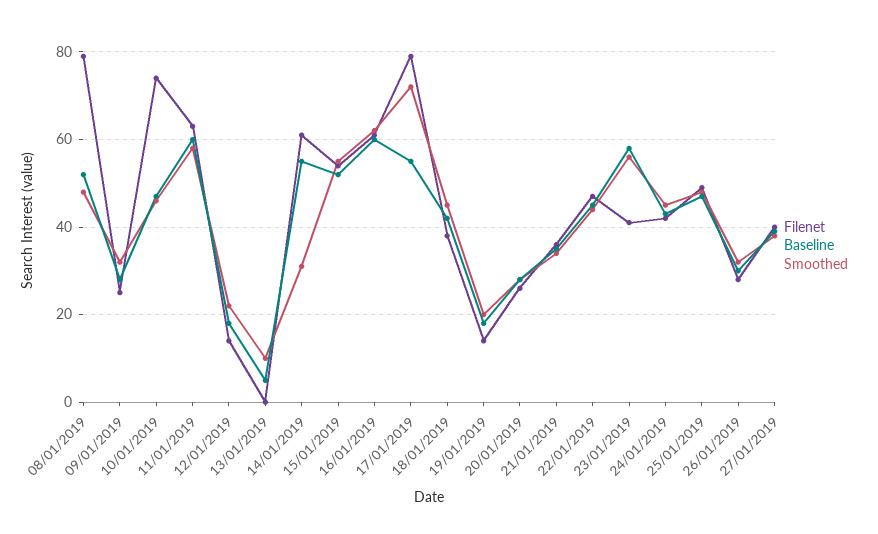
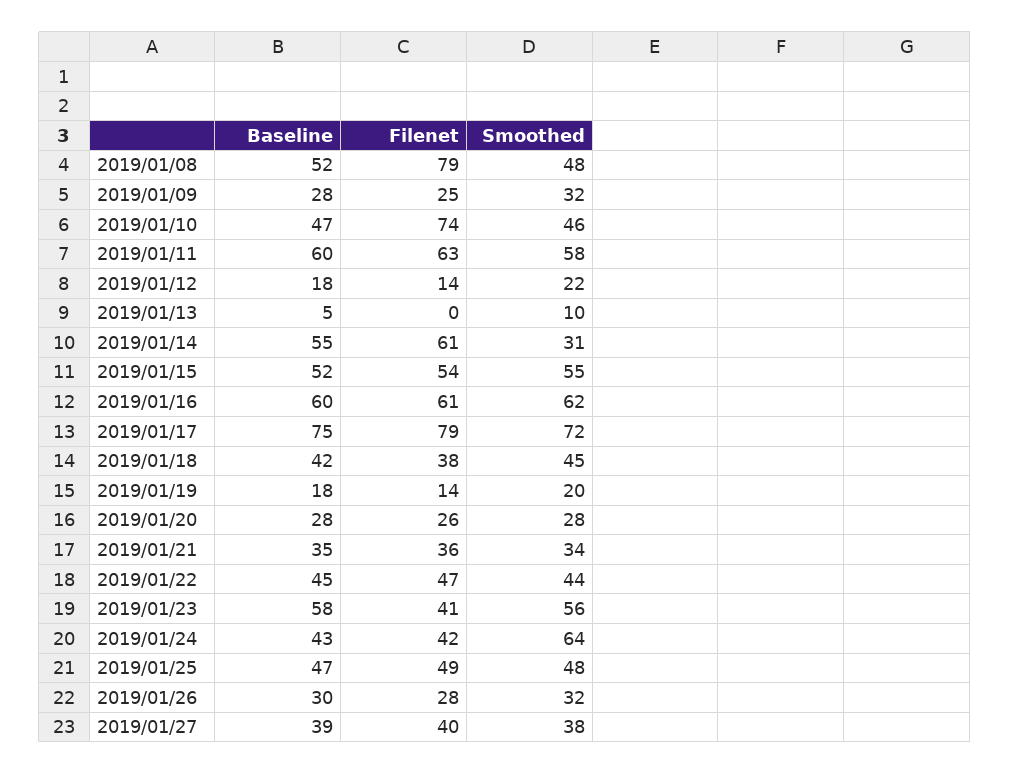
Baseline, 17/01/2019: 55 -> 75
Smoothed, 24/01/2019: 45 -> 64

